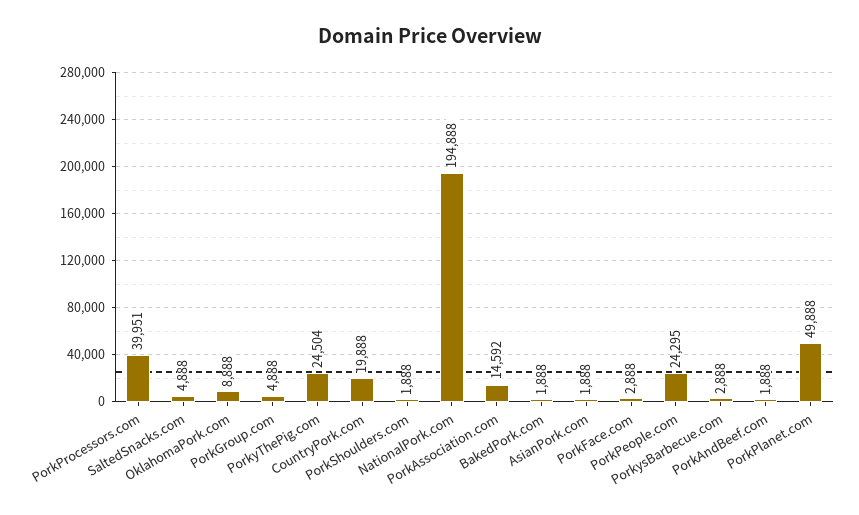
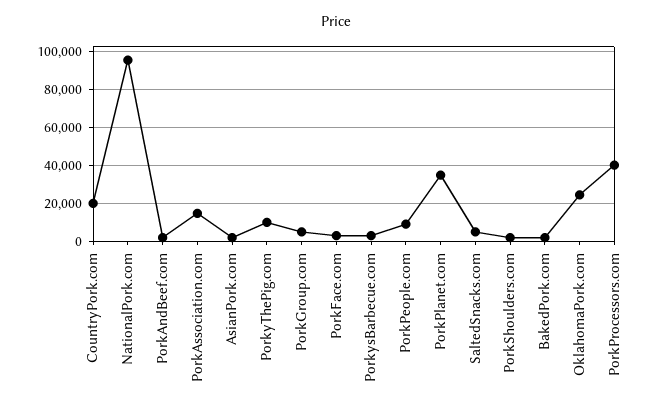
OklahomaPork.com: 8888 -> 25000
PorkyThePig.com: 24504 -> 10000
NationalPork.com: 194888 -> 95000
PorkPeople.com: 24295 -> 10000
PorkPlanet.com: 49888 -> 35000

